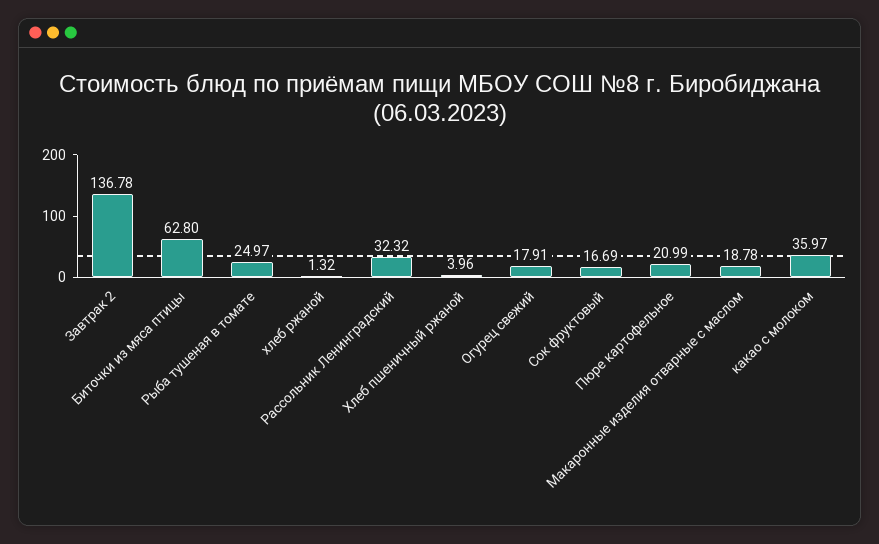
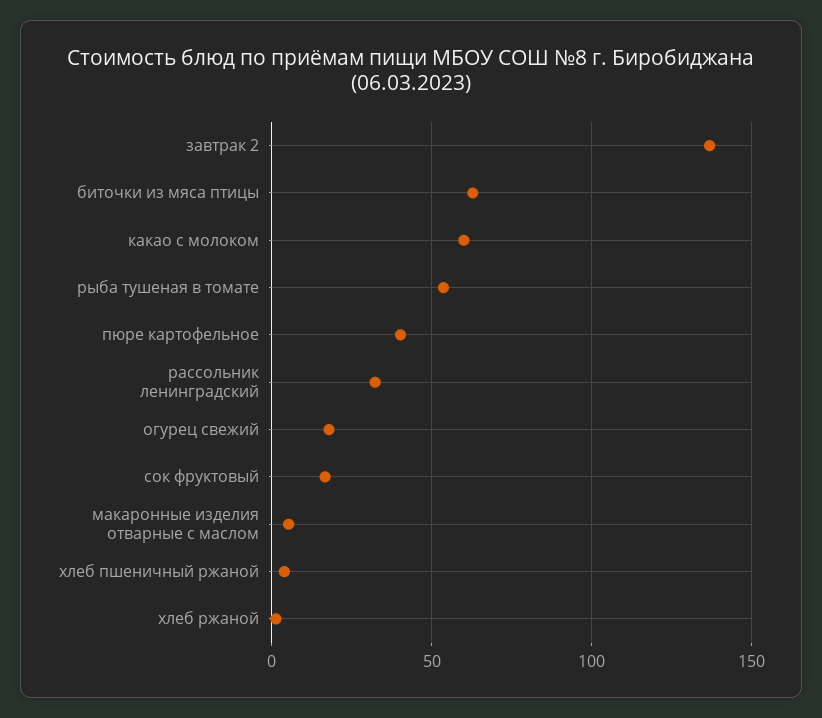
Рыба тушеная в томате: 24.97 -> 55
Пюре картофельное: 20.99 -> 40
Макаронные изделия отварные с маслом: 18.78 -> 5
какао с молоком: 35.97 -> 60

